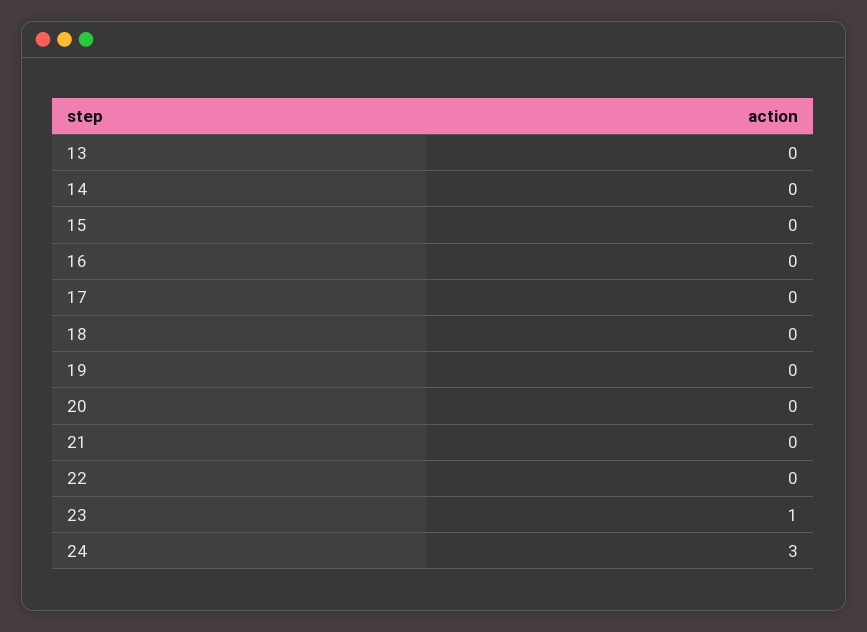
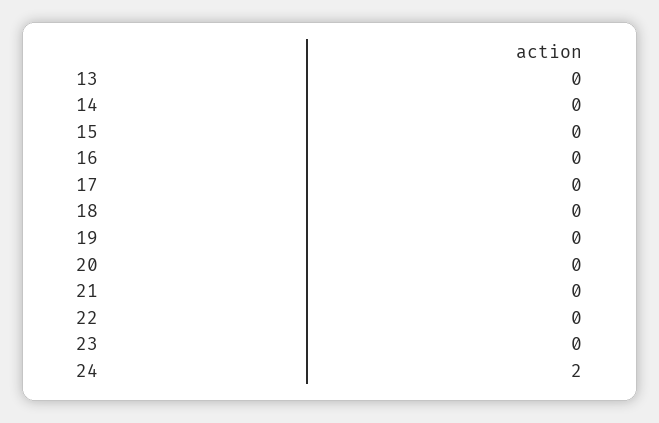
23: 1 -> 0
24: 3 -> 2

